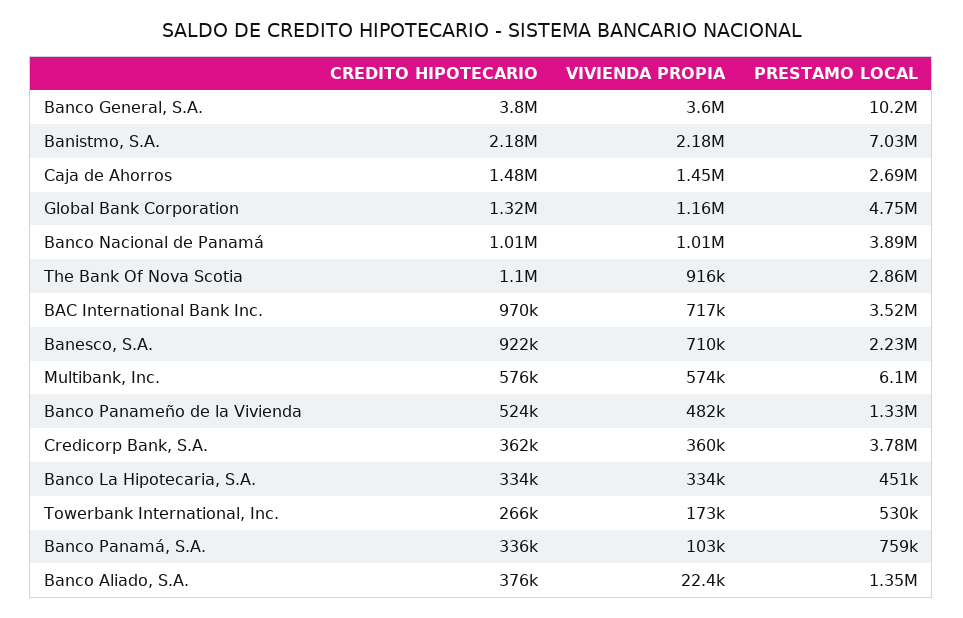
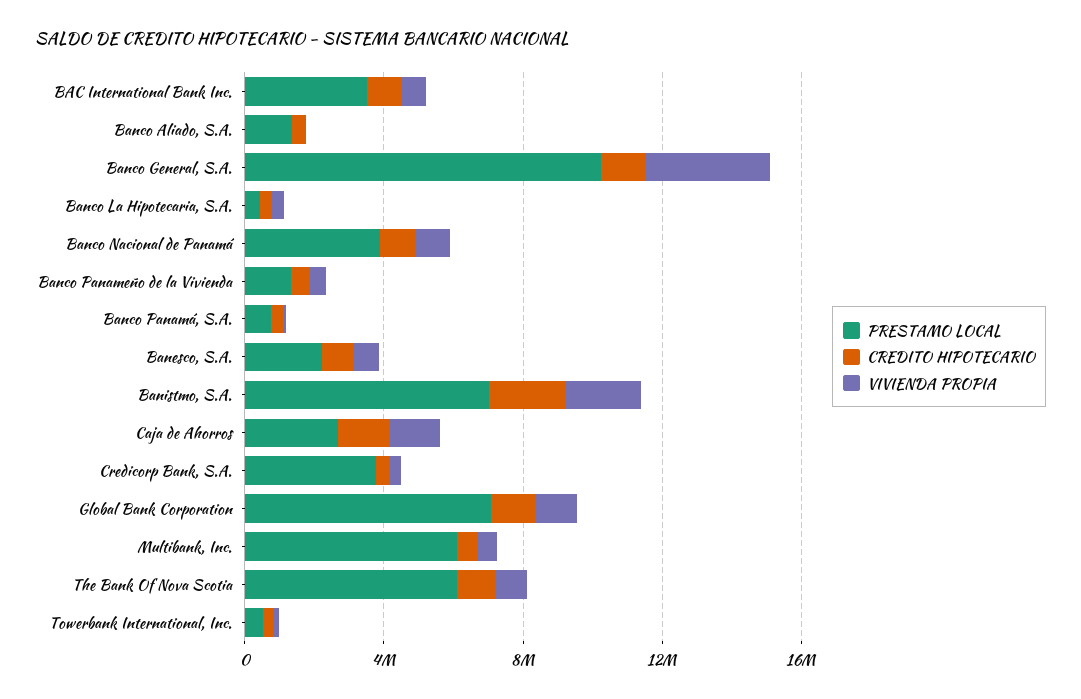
CREDITO HIPOTECARIO, Banco General, S.A.: 3800000 -> 1000000
PRESTAMO LOCAL, Global Bank Corporation: 4750000 -> 7000000
PRESTAMO LOCAL, The Bank Of Nova Scotia: 2860000 -> 6000000

